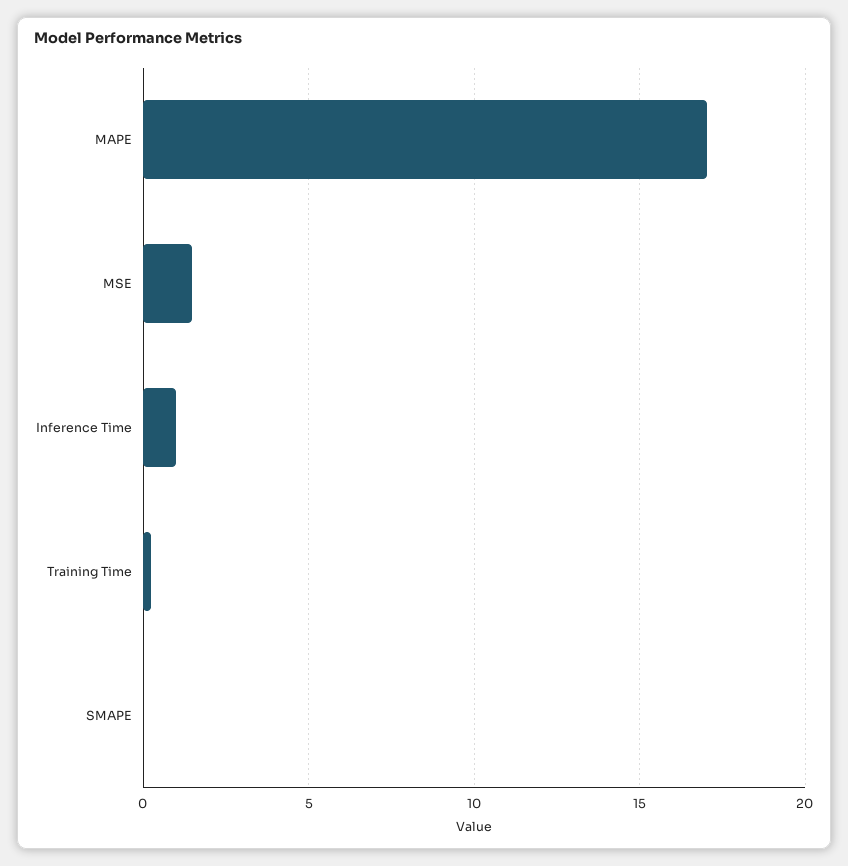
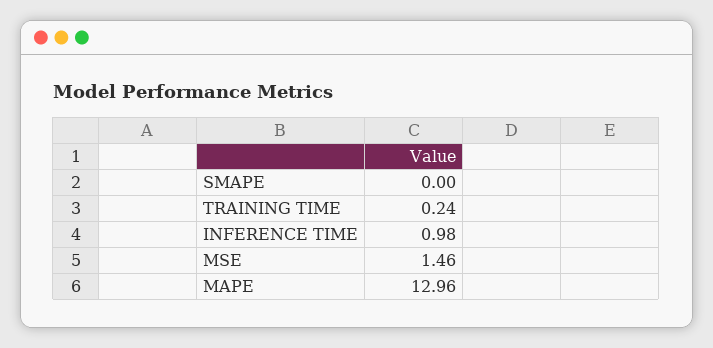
MAPE: 17 -> 12.96

